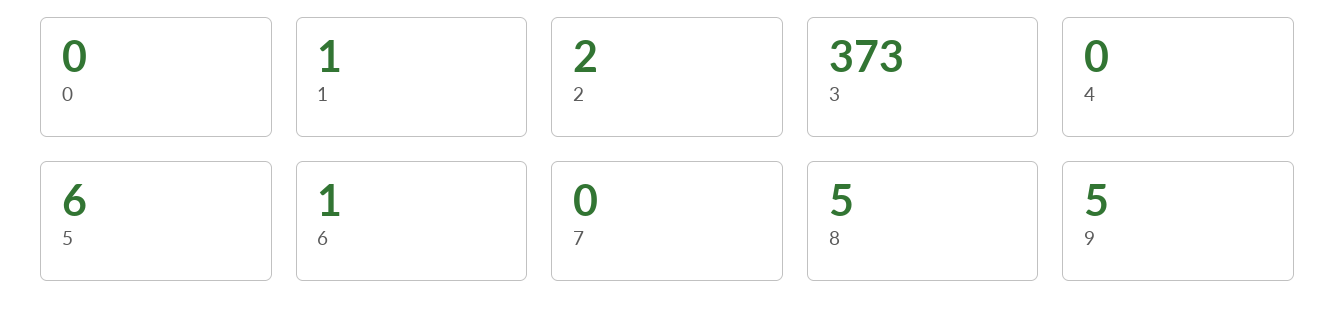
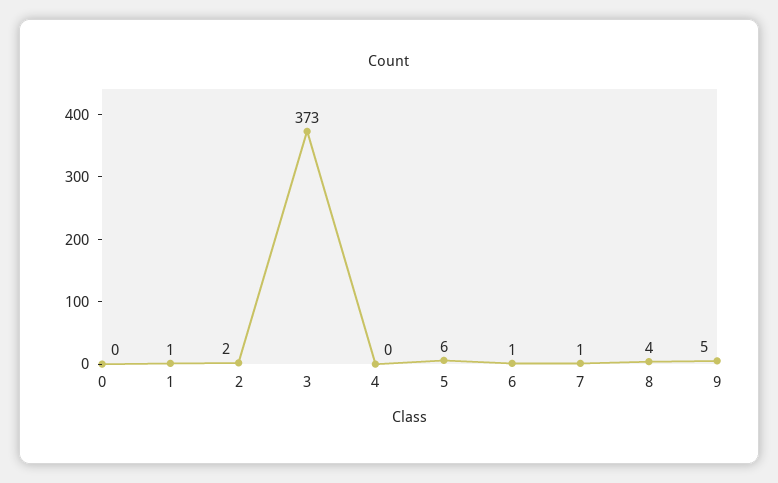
7: 0 -> 1
8: 5 -> 4

